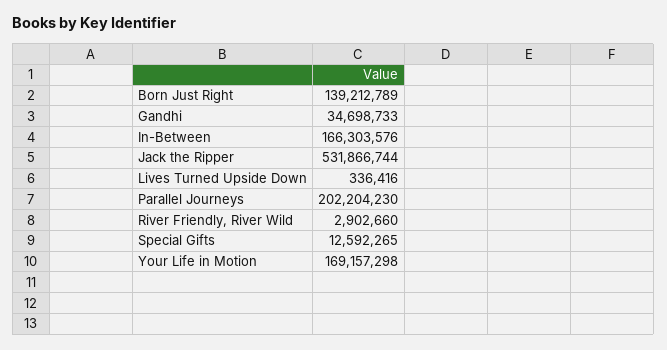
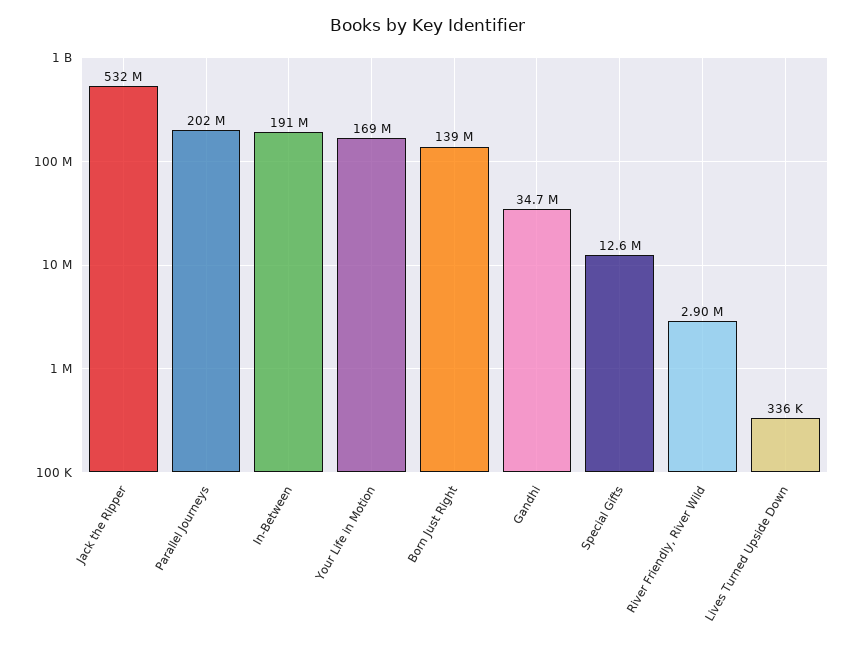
In-Between: 166303576 -> 191000000

